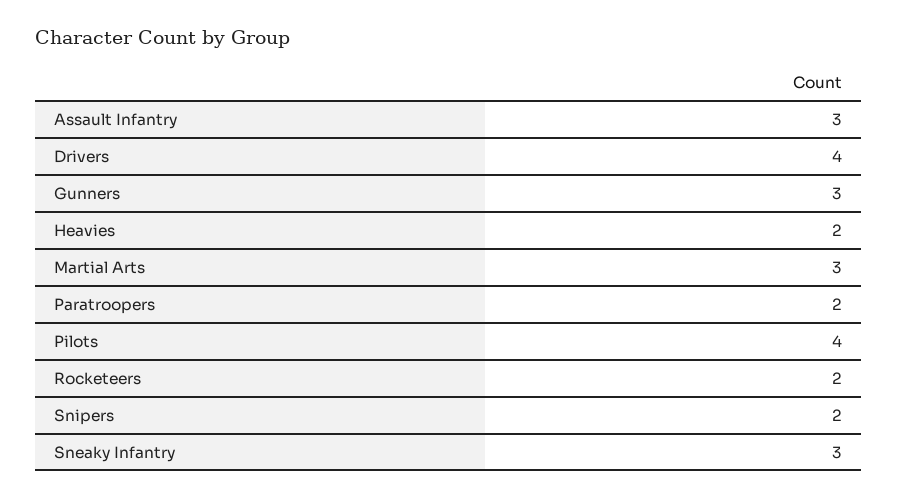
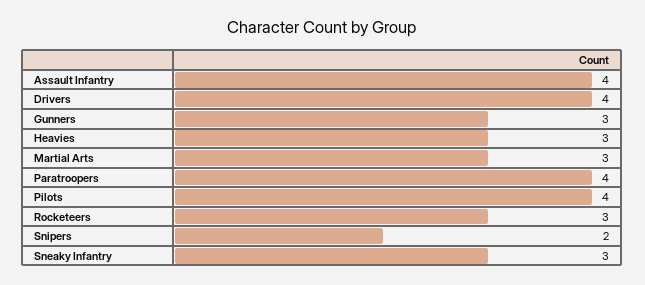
Assault Infantry: 3 -> 4
Heavies: 2 -> 3
Paratroopers: 2 -> 4
Rocketeers: 2 -> 3

